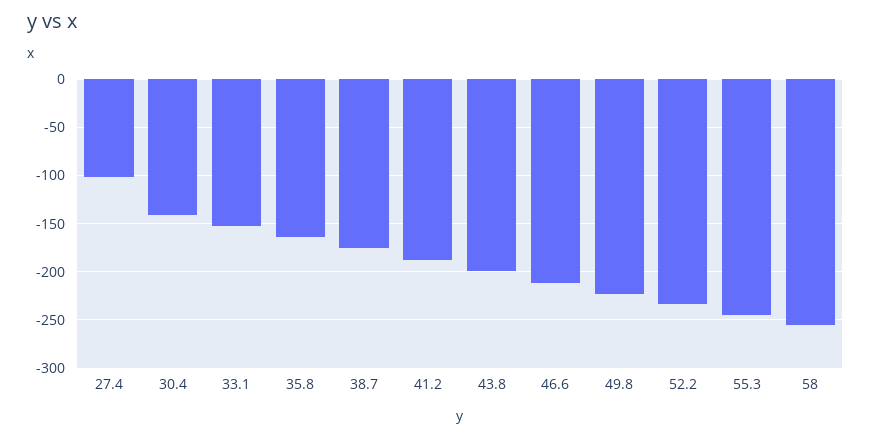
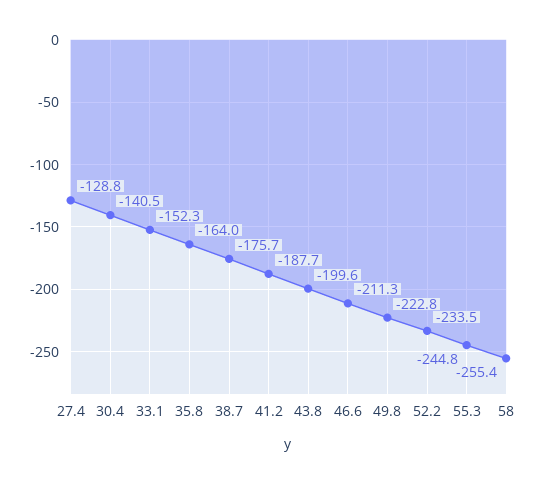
27.4: -100 -> -128.8

